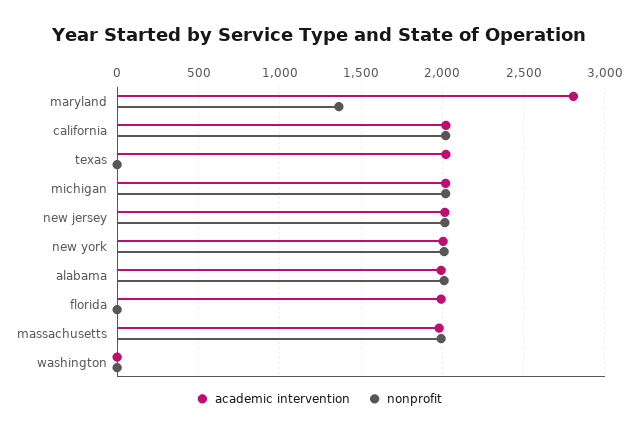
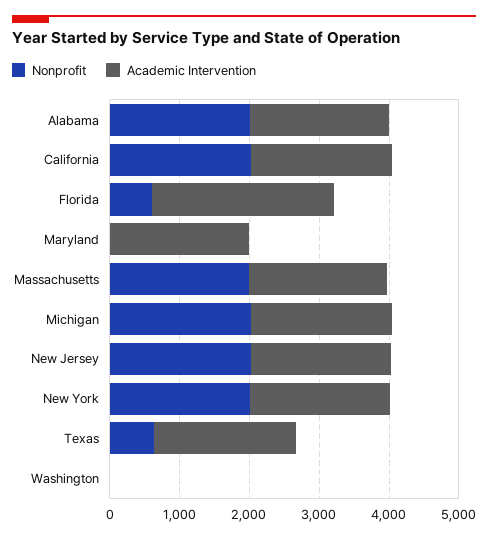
academic intervention, maryland: 2800 -> 2000
nonprofit, maryland: 1350 -> 0
nonprofit, texas: 0 -> 600
academic intervention, florida: 2000 -> 2600
nonprofit, florida: 0 -> 600

